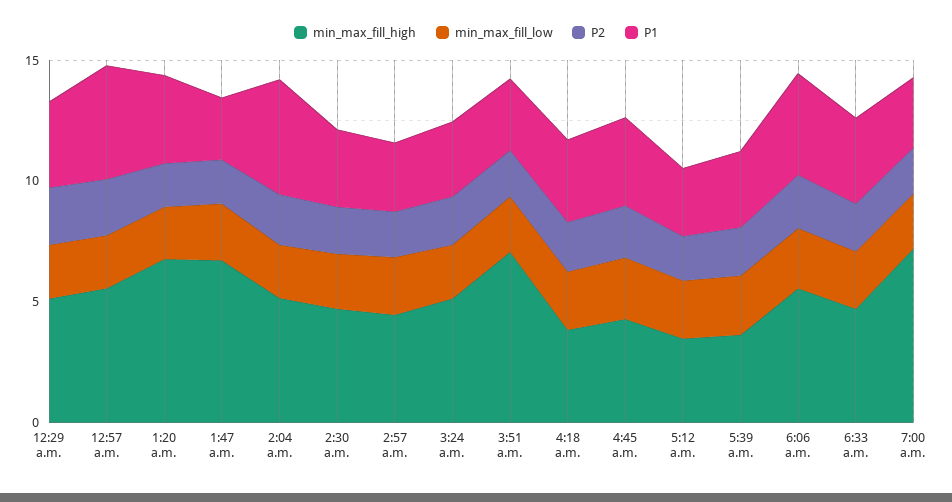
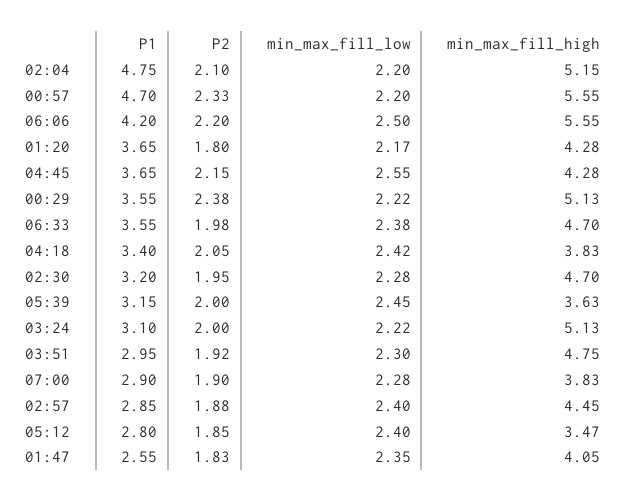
min_max_fill_high, 1:20 a.m.: 7 -> 4.28
min_max_fill_high, 1:47 a.m.: 7 -> 4.05
min_max_fill_high, 3:51 a.m.: 7 -> 4.75
min_max_fill_high, 7:00 a.m.: 7 -> 3.83

